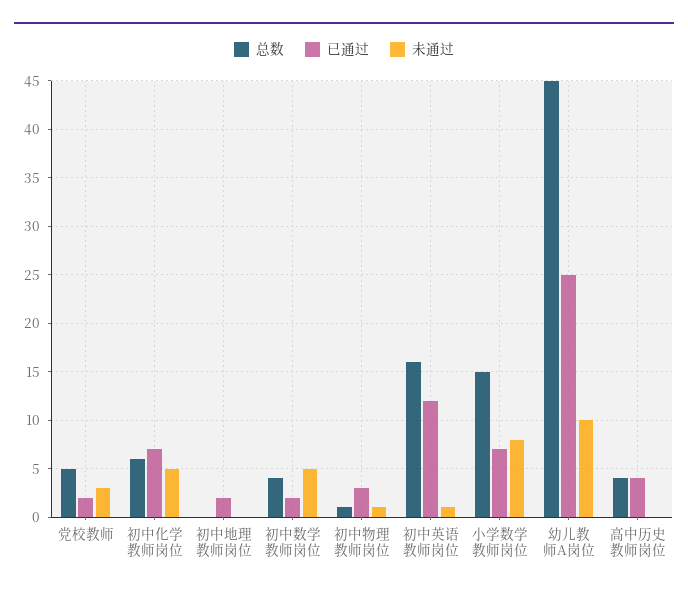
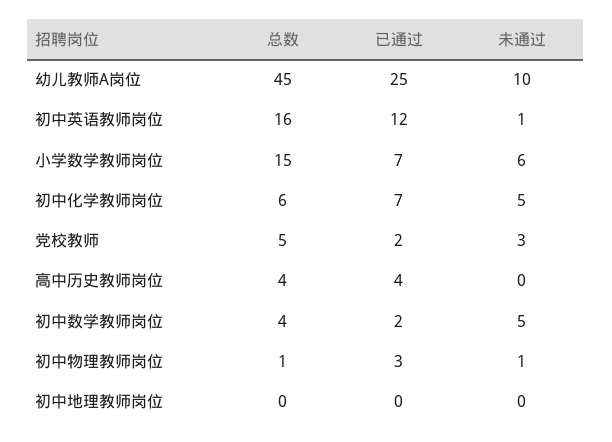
已通过, 初中地理教师岗位: 2 -> 0
未通过, 小学数学教师岗位: 8 -> 6

